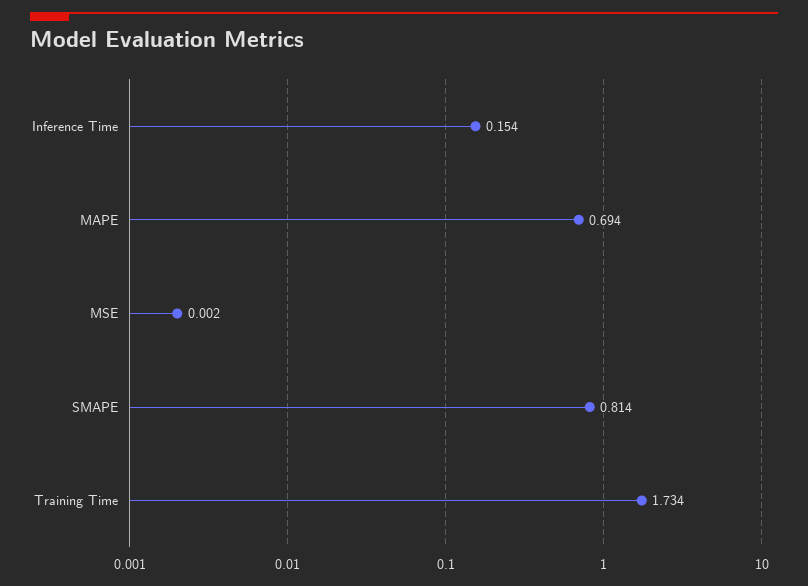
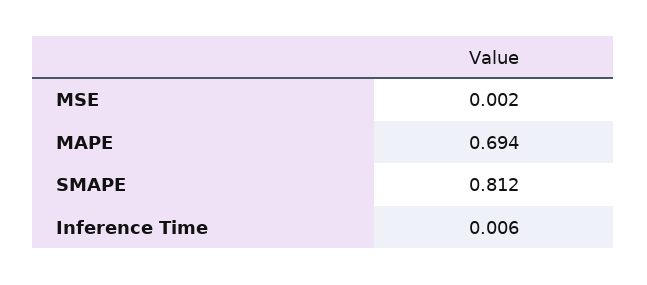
Inference Time: 0.154 -> 0.006
SMAPE: 0.814 -> 0.812
Training Time: 1.734 -> none

